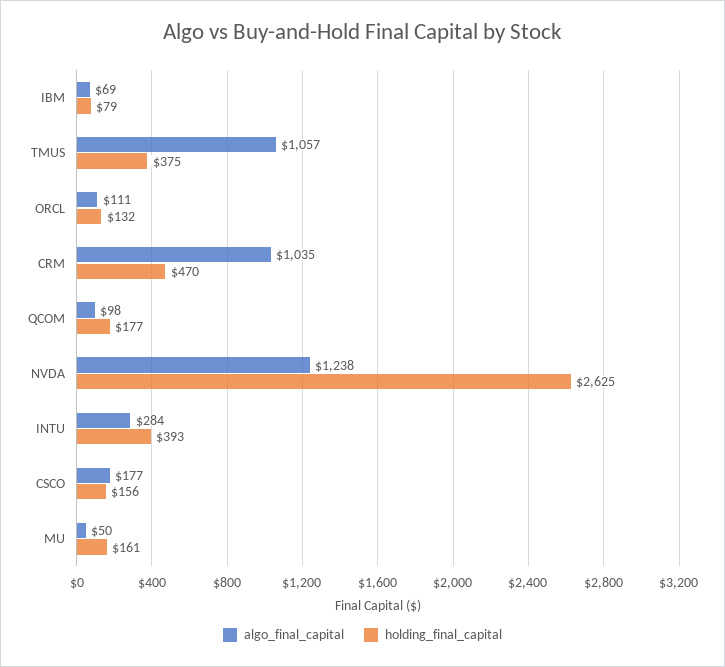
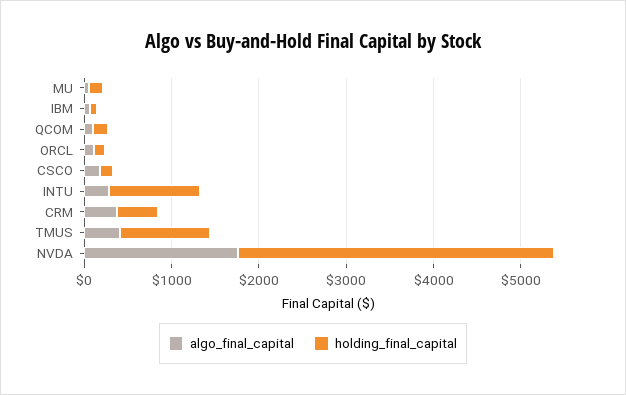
algo_final_capital, TMUS: 1057 -> 400
holding_final_capital, TMUS: 375 -> 1000
algo_final_capital, CRM: 1035 -> 400
algo_final_capital, NVDA: 1238 -> 1800
holding_final_capital, NVDA: 2625 -> 3600
holding_final_capital, INTU: 393 -> 1000

